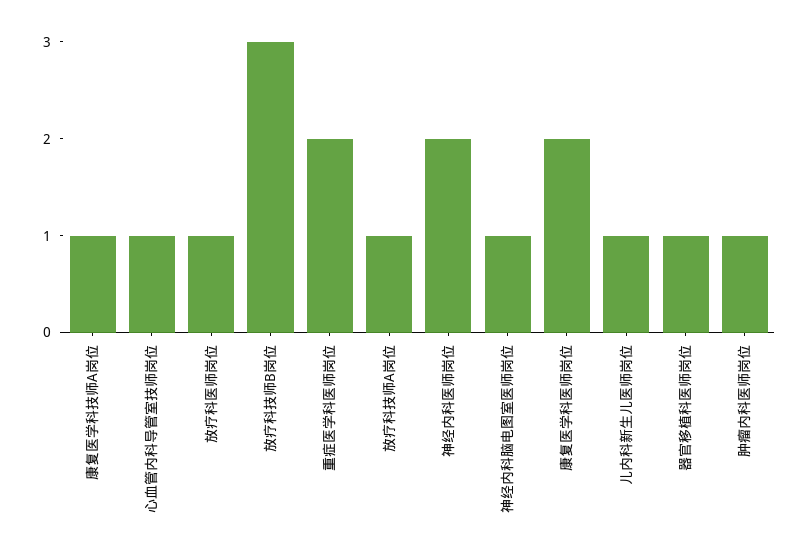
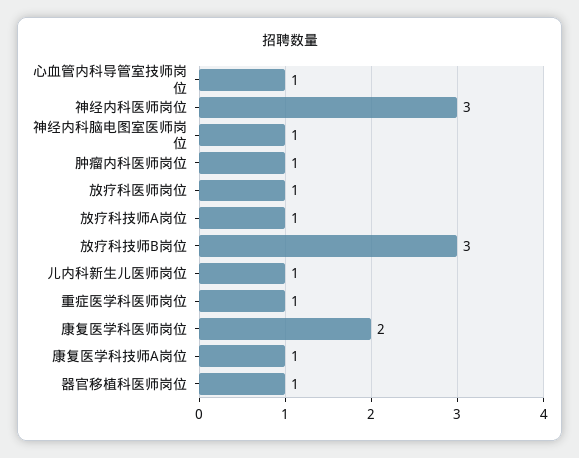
重症医学科医师岗位: 2 -> 1
神经内科医师岗位: 2 -> 3

